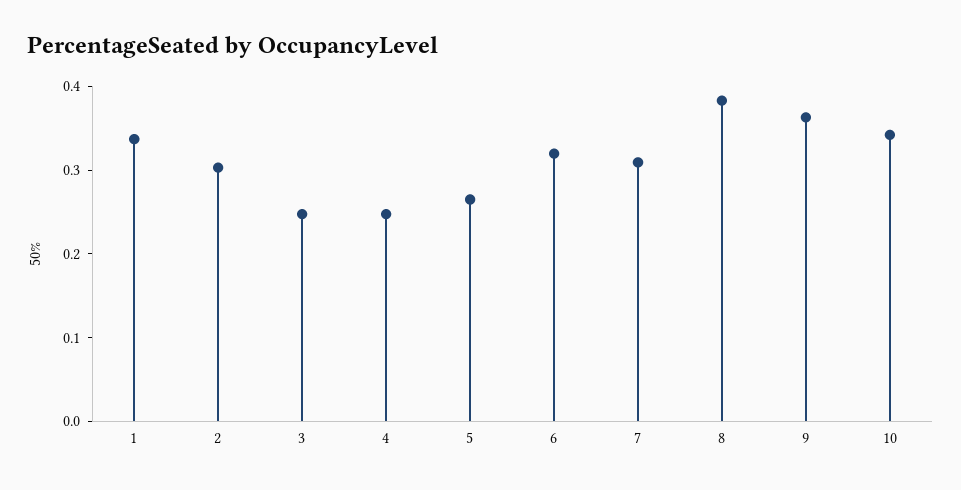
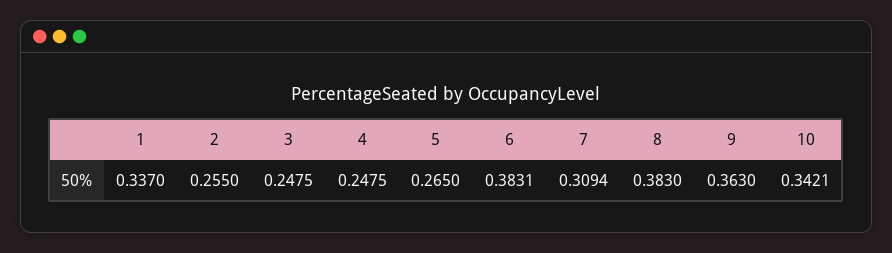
2: 0.3 -> 0.255
6: 0.32 -> 0.3831

